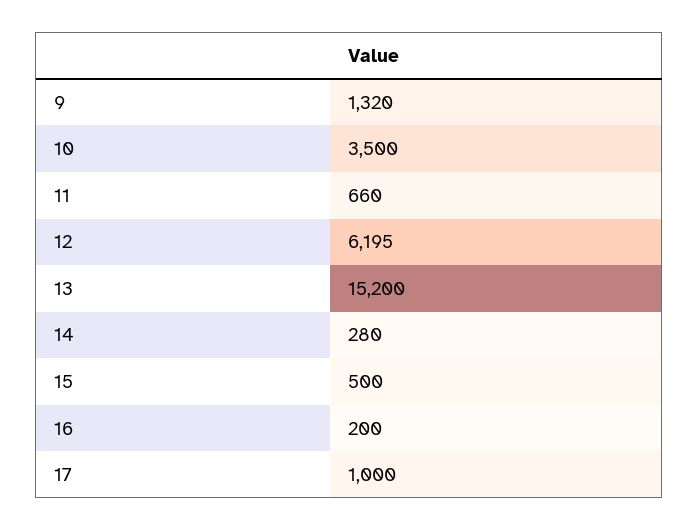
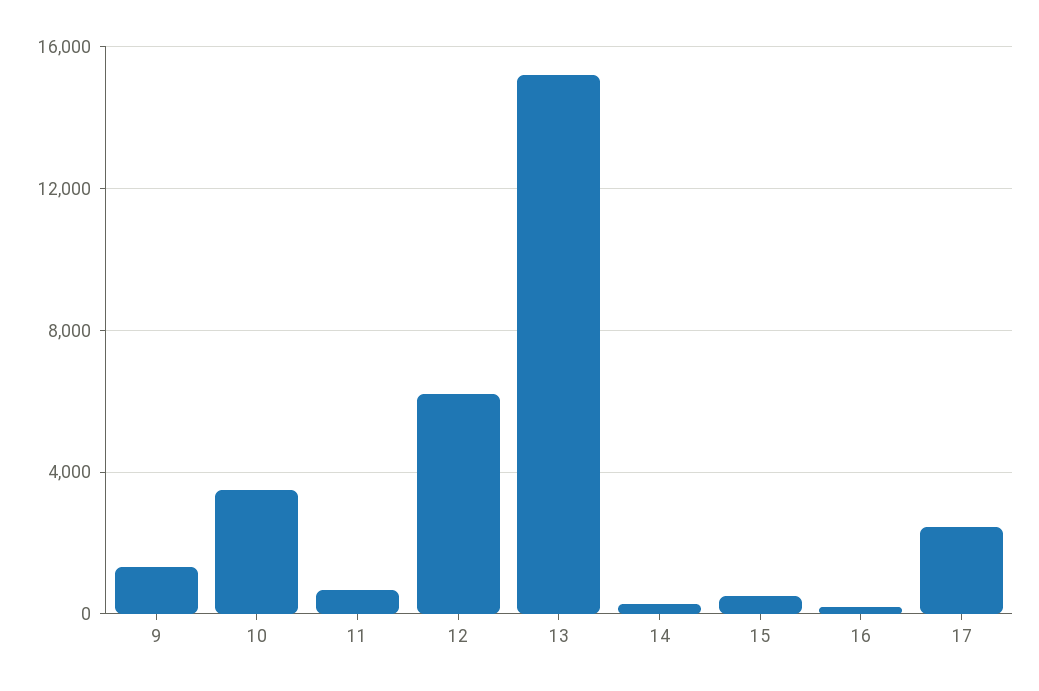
17: 1000 -> 2500

